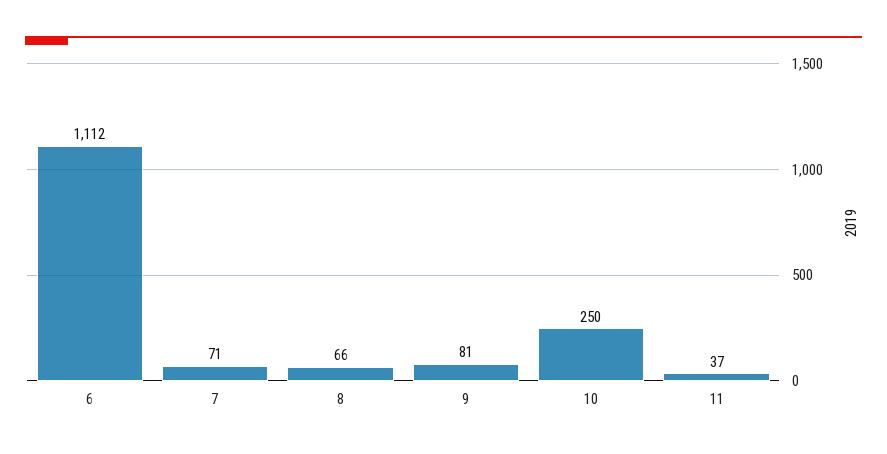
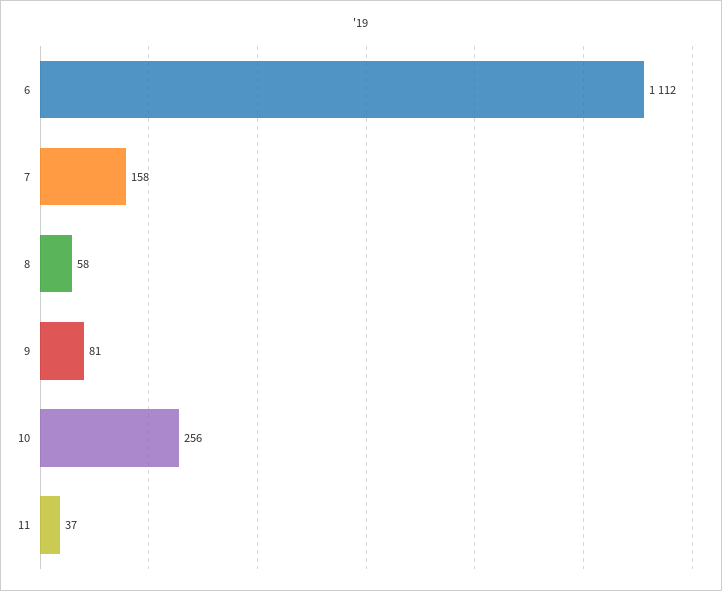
7: 71 -> 158
8: 66 -> 58
10: 250 -> 256

